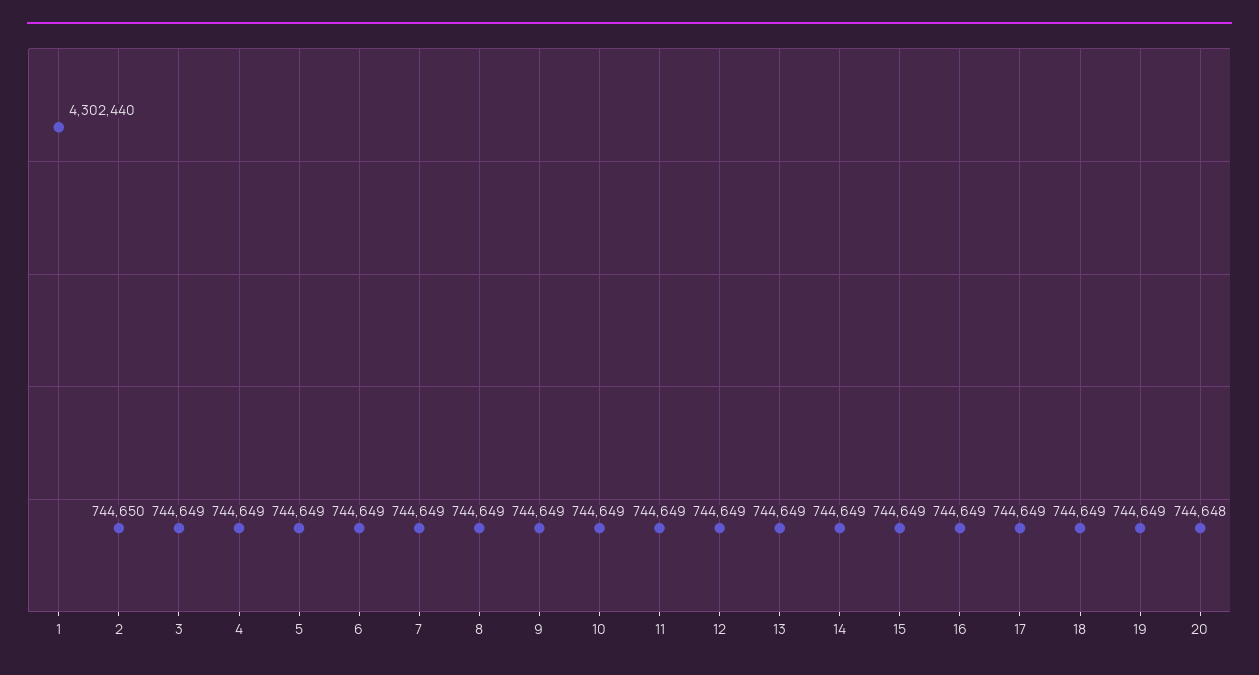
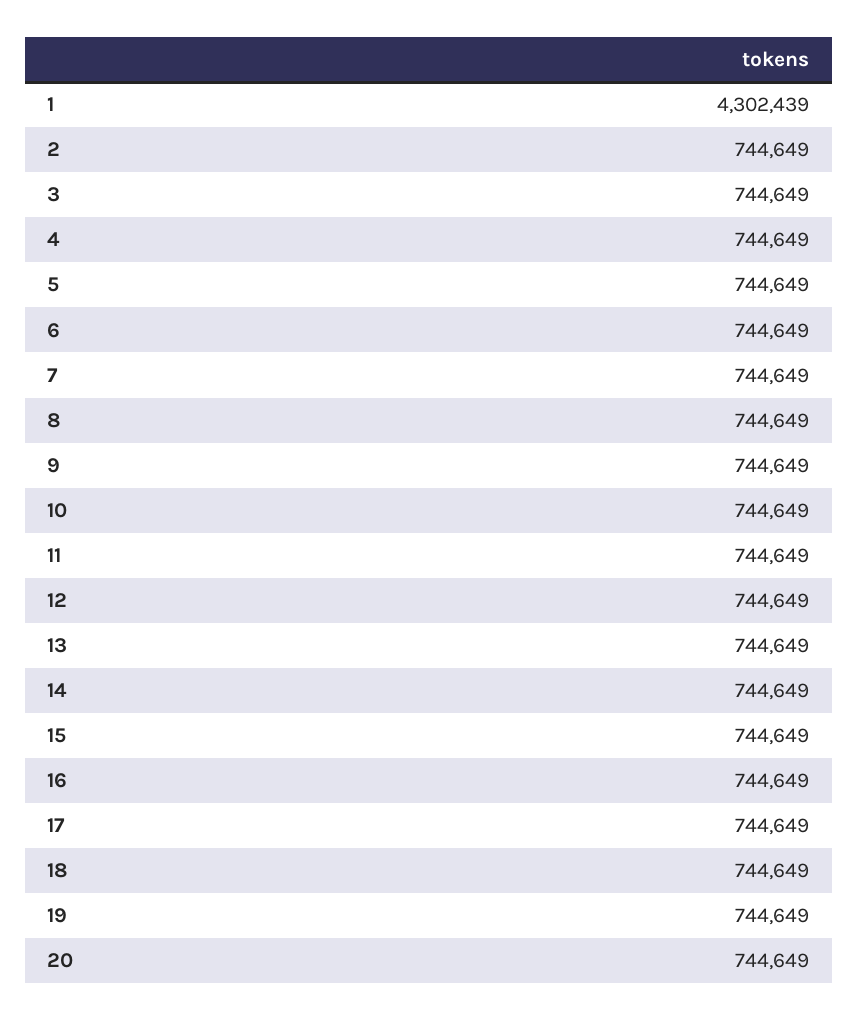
1: 4302440 -> 4302439
2: 744650 -> 744649
20: 744648 -> 744649

